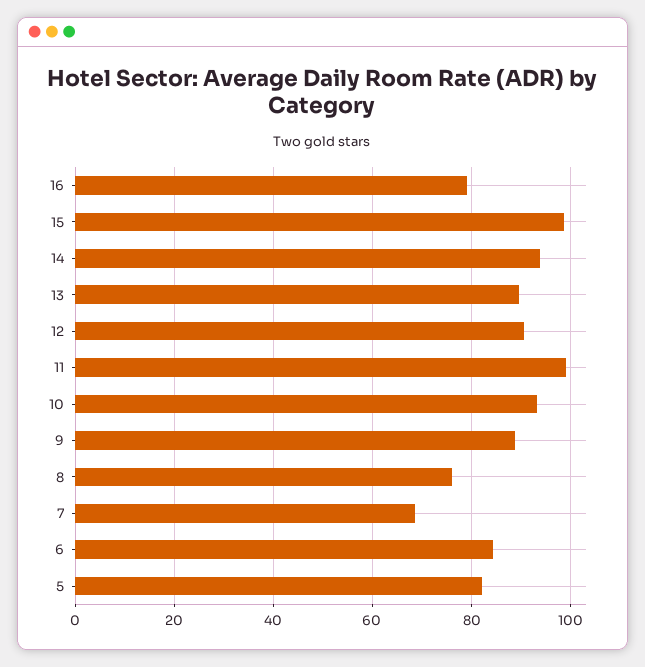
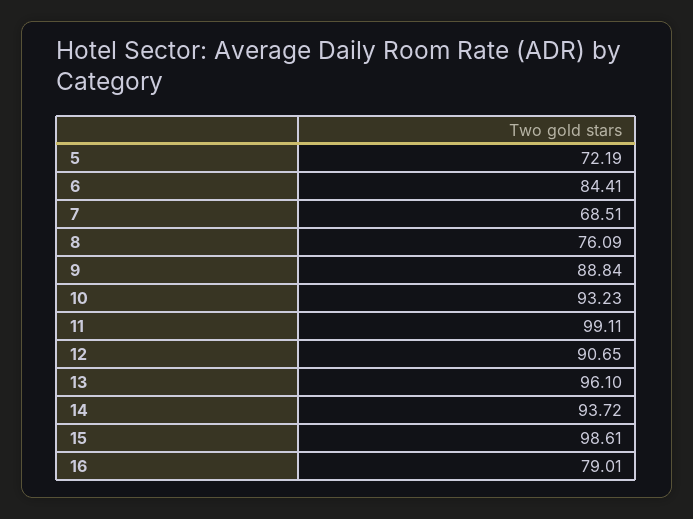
13: 90 -> 96.1
5: 82 -> 72.19

